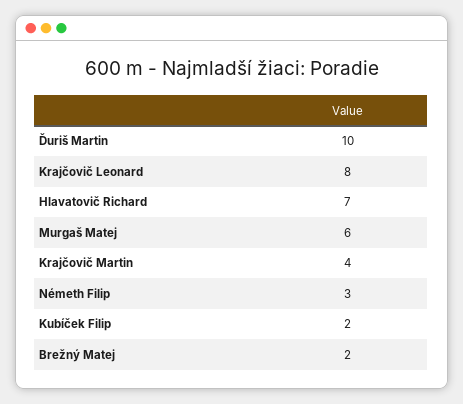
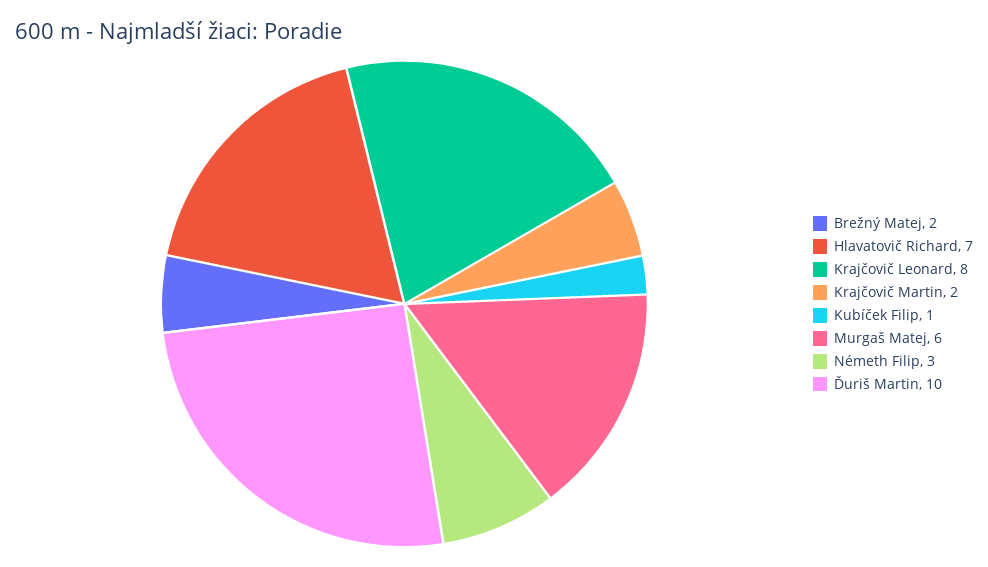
Krajčovič Martin: 4 -> 2
Kubíček Filip: 2 -> 1

